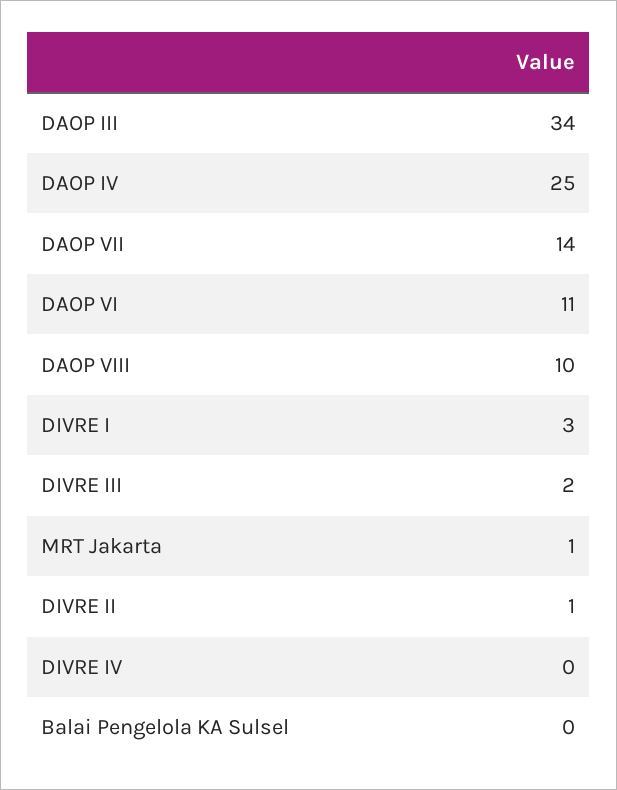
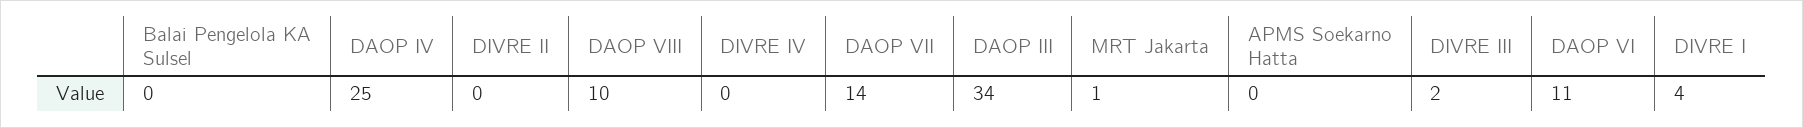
DIVRE I: 3 -> 4
DIVRE II: 1 -> 0
APMS Soekarno Hatta: none -> 0

